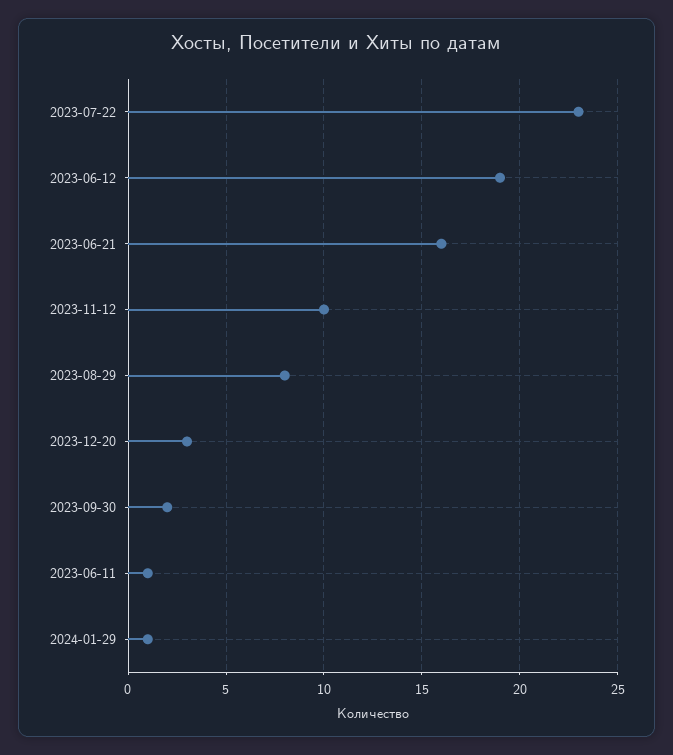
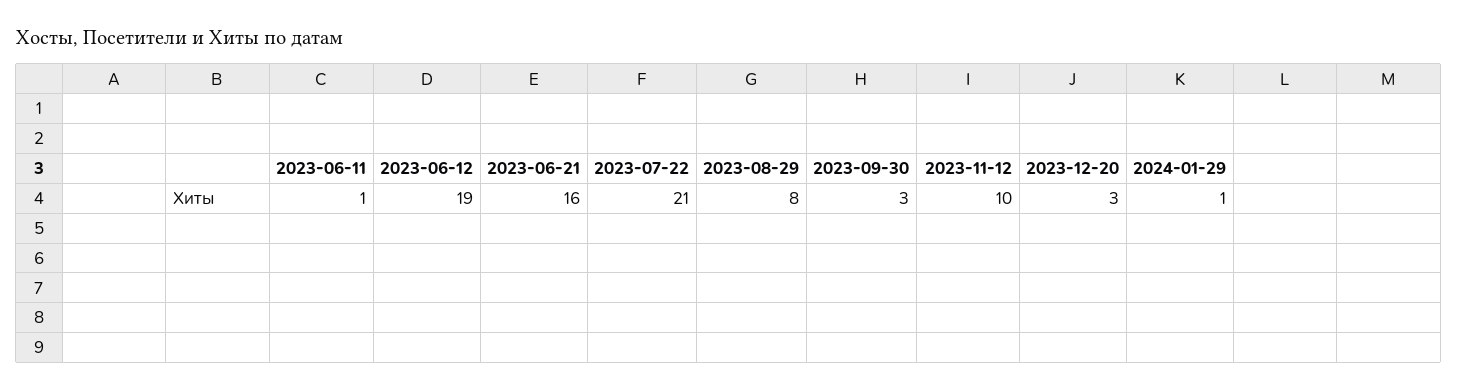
2023-07-22: 23 -> 21
2023-09-30: 2 -> 3

